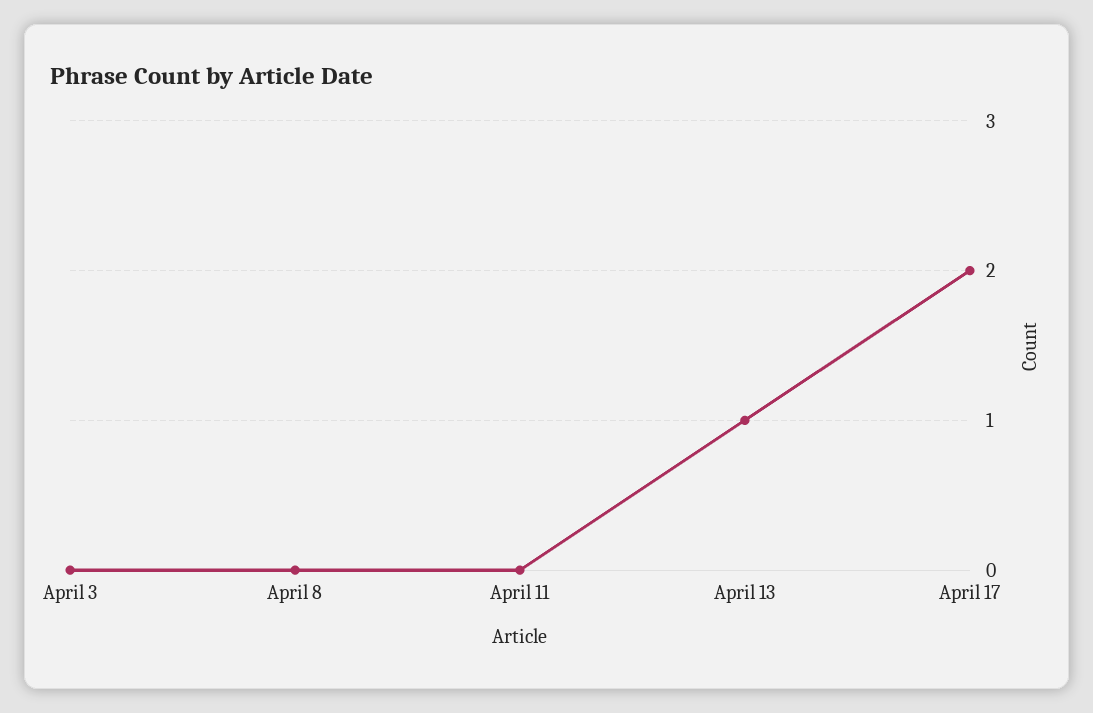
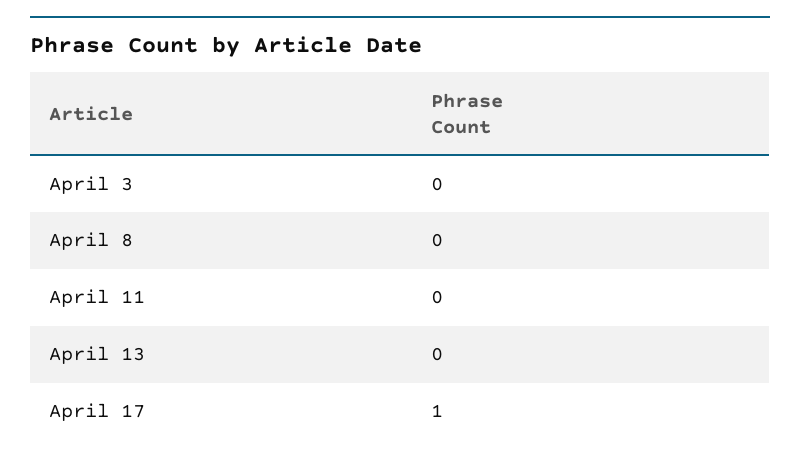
April 13: 1 -> 0
April 17: 2 -> 1

